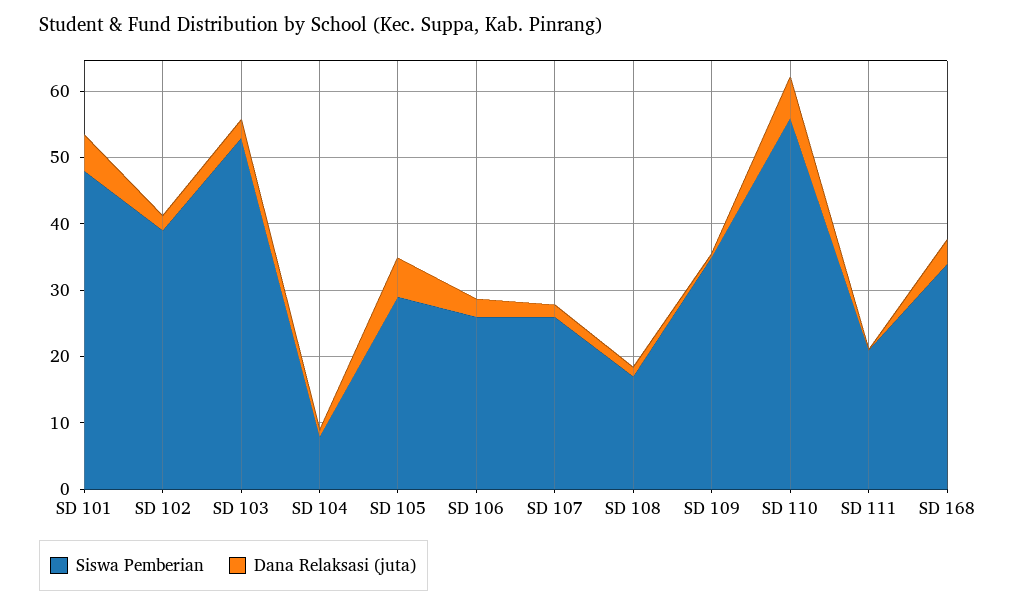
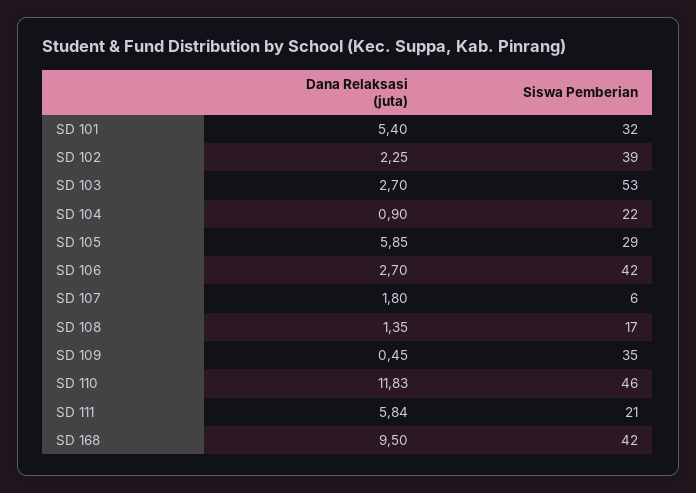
Siswa Pemberian, SD 101: 48 -> 32
Siswa Pemberian, SD 104: 8 -> 22
Siswa Pemberian, SD 106: 26 -> 42
Siswa Pemberian, SD 107: 26 -> 6
Siswa Pemberian, SD 110: 56 -> 46
Dana Relaksasi (juta), SD 110: 6 -> 11.83
Dana Relaksasi (juta), SD 111: 0 -> 5.84
Siswa Pemberian, SD 168: 34 -> 42
Dana Relaksasi (juta), SD 168: 4 -> 9.5

